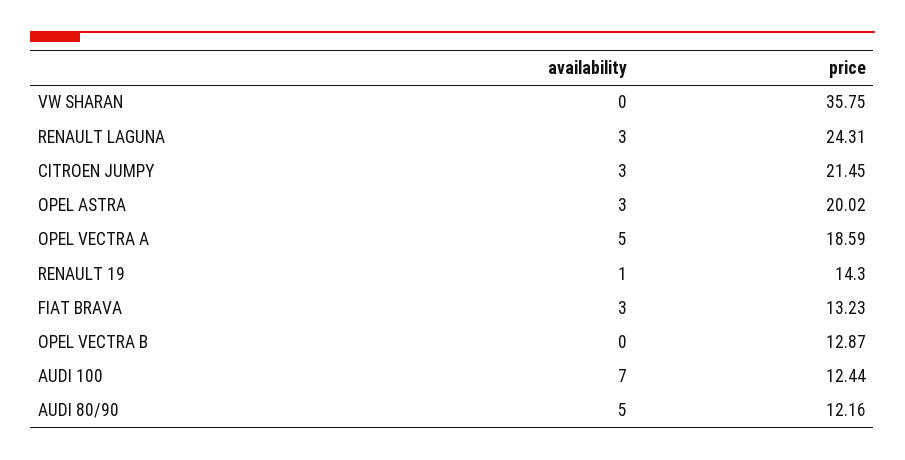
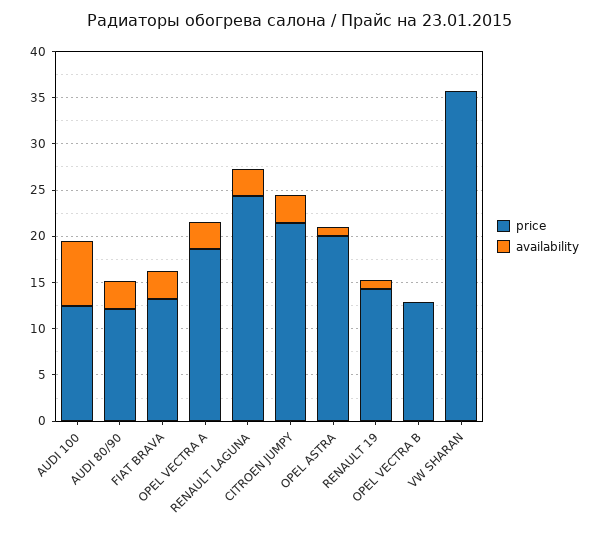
availability, OPEL ASTRA: 3 -> 1
availability, OPEL VECTRA A: 5 -> 3
availability, AUDI 80/90: 5 -> 3

